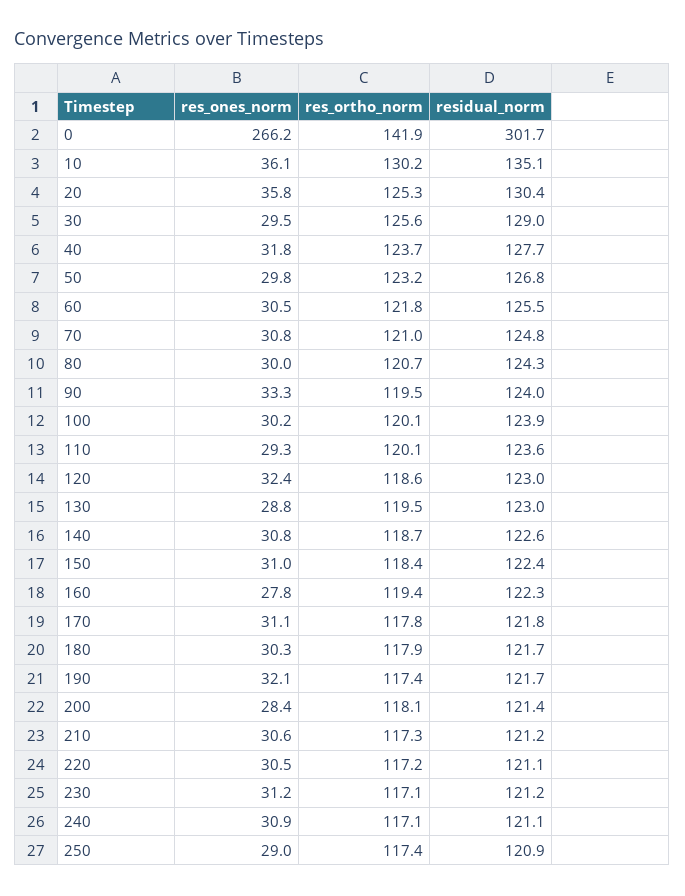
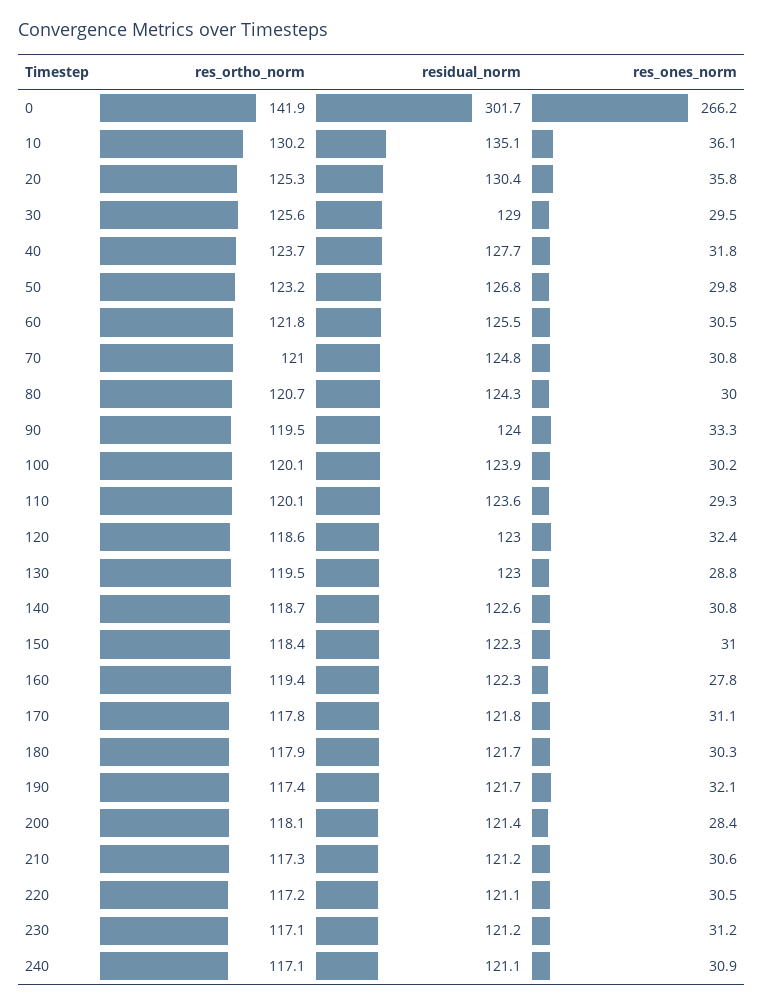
residual_norm, 150: 122.4 -> 122.3
res_ones_norm, 250: 29 -> none
res_ortho_norm, 250: 117.4 -> none
residual_norm, 250: 120.9 -> none

